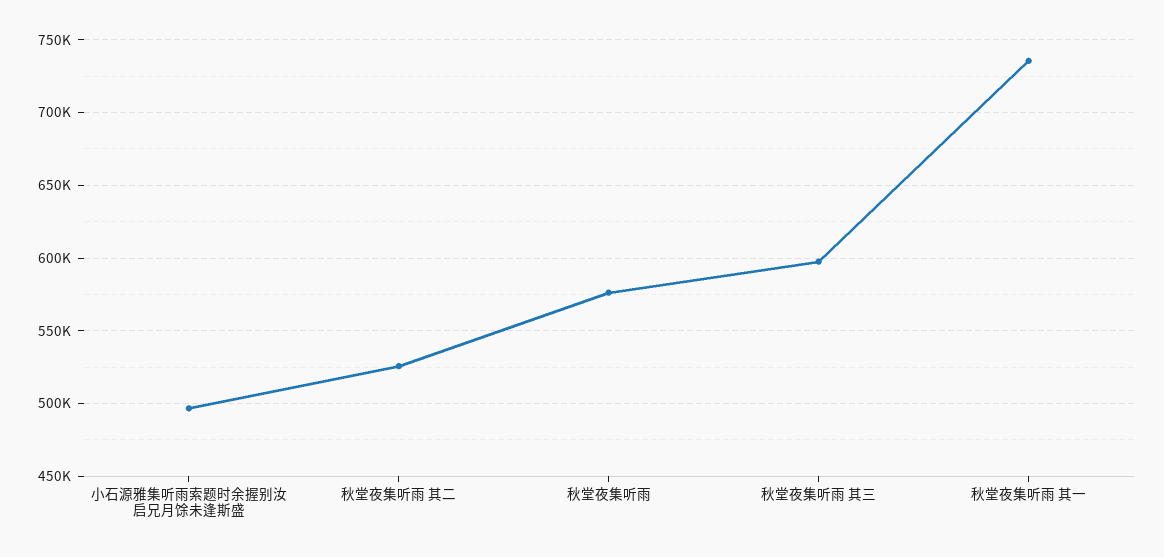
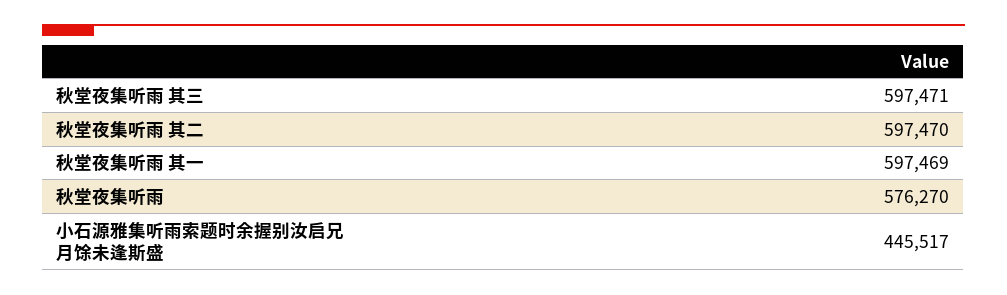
小石源雅集听雨索题时余握别汝启兄月馀未逢斯盛: 495000 -> 445517
秋堂夜集听雨 其二: 525000 -> 597470
秋堂夜集听雨 其一: 735000 -> 597469

